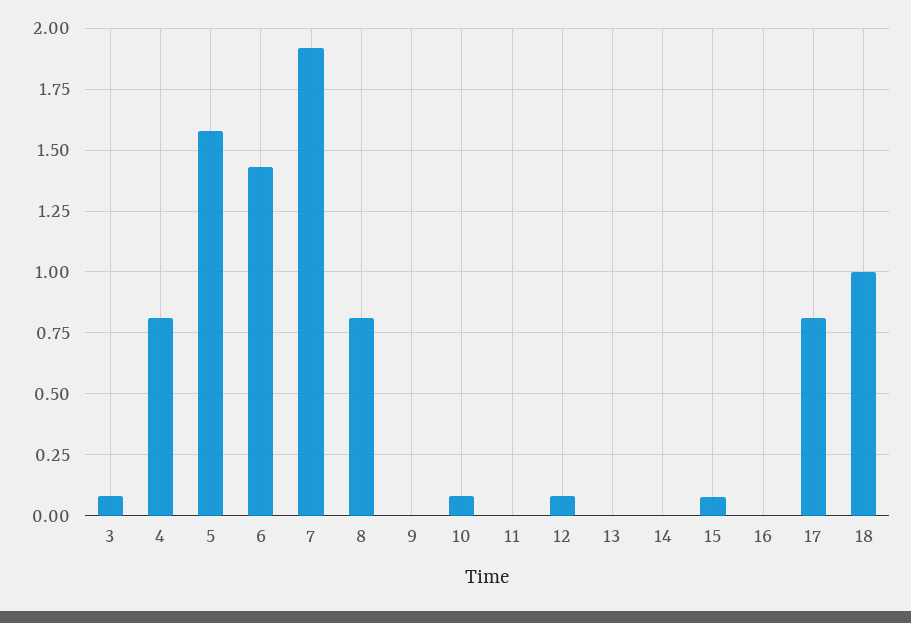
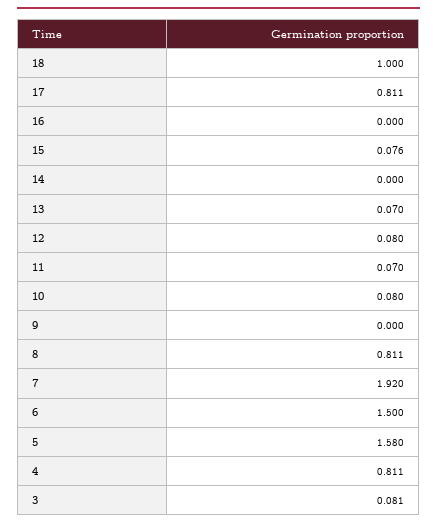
6: 1.425 -> 1.5
11: 0 -> 0.07
13: 0 -> 0.07

